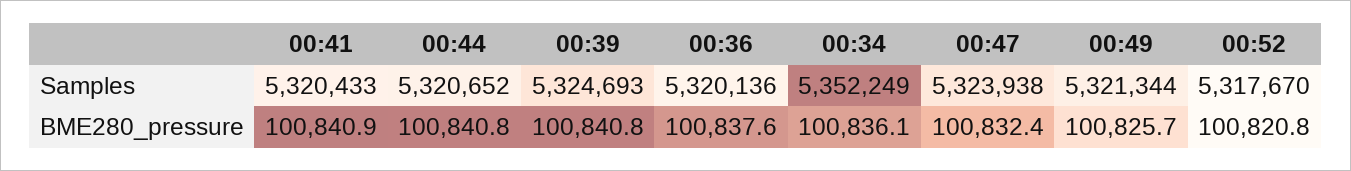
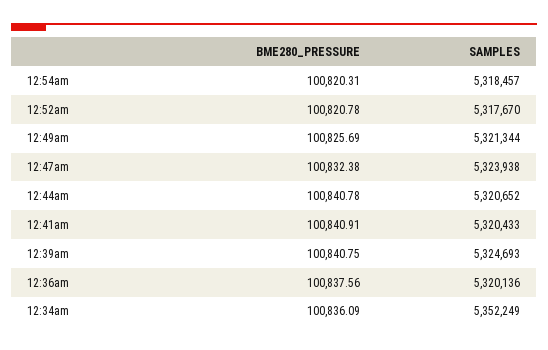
12:54am, BME280_pressure: none -> 100820.31
12:54am, Samples: none -> 5318457

